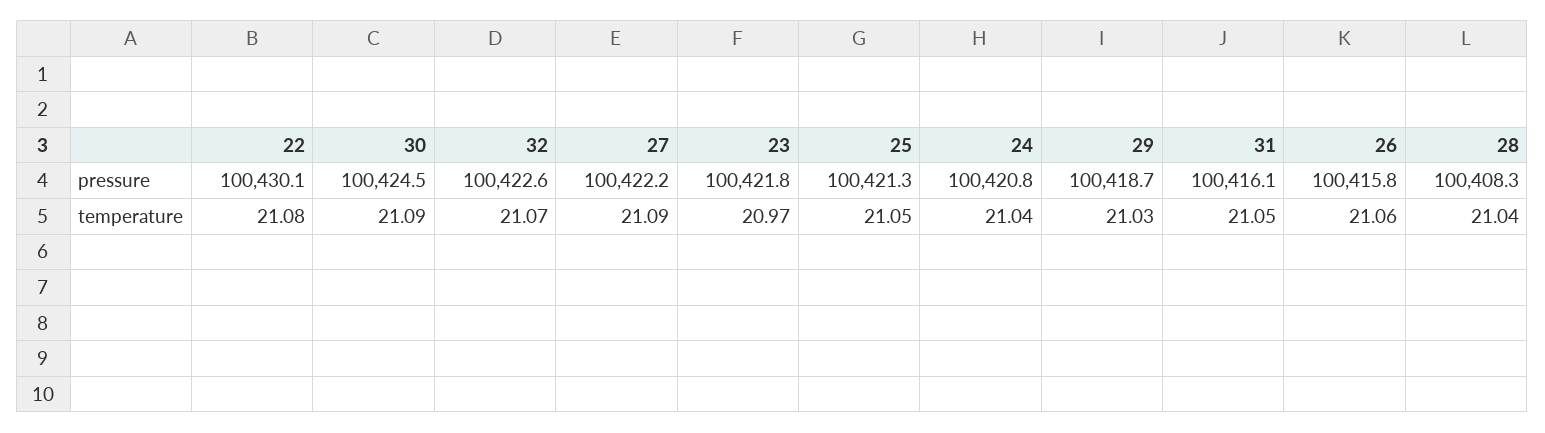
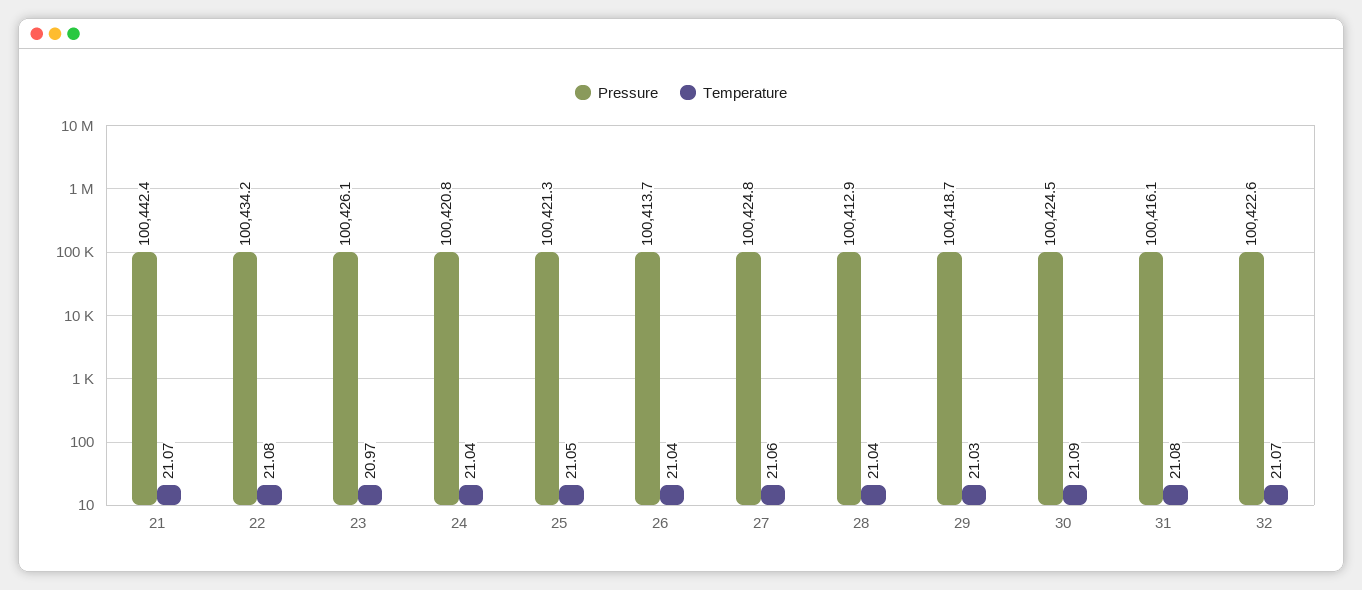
pressure, 22: 100430.1 -> 100434.2
pressure, 27: 100422.2 -> 100424.8
pressure, 23: 100421.8 -> 100426.1
pressure, 26: 100415.8 -> 100413.7
pressure, 28: 100408.3 -> 100412.9
temperature, 27: 21.09 -> 21.06
temperature, 31: 21.05 -> 21.08
temperature, 26: 21.06 -> 21.04
pressure, 21: none -> 100442.4
temperature, 21: none -> 21.07

